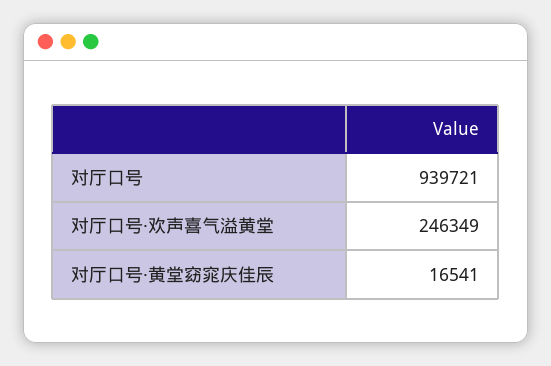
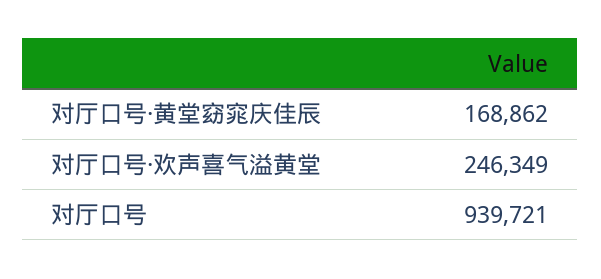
对厅口号·黄堂窈窕庆佳辰: 16541 -> 168862

